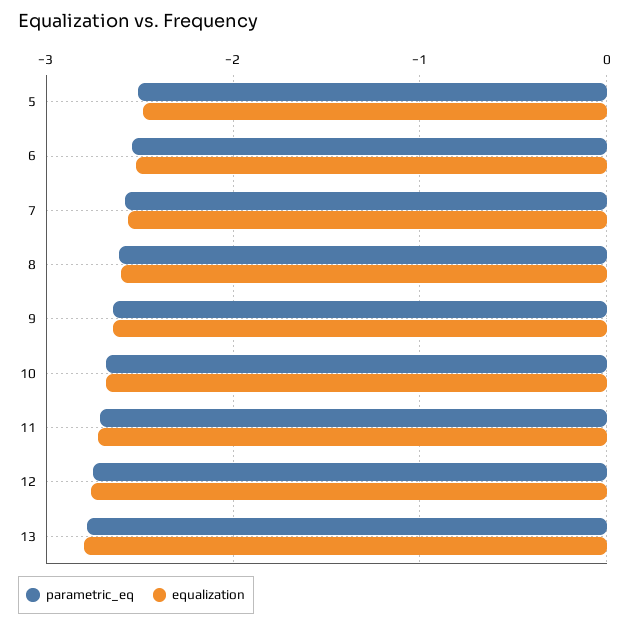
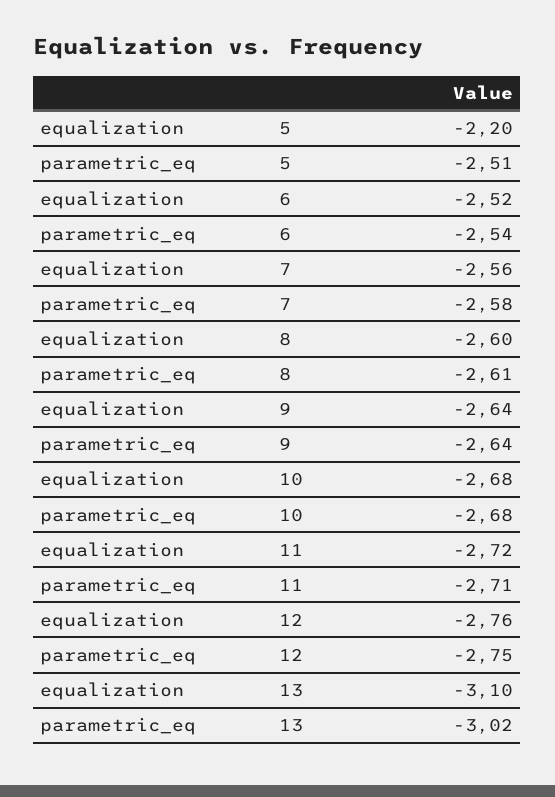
equalization, 5: -2.5 -> -2.2
parametric_eq, 13: -2.8 -> -3.02
equalization, 13: -2.8 -> -3.1

